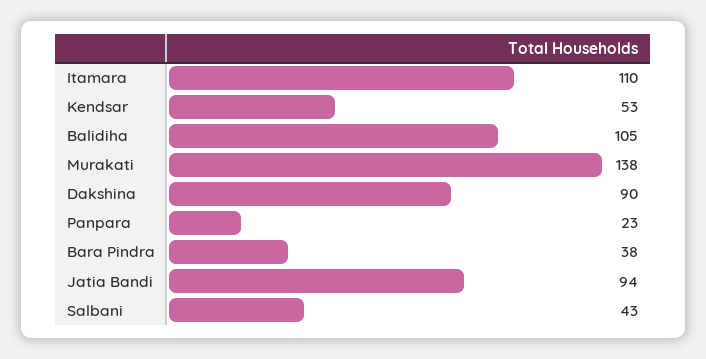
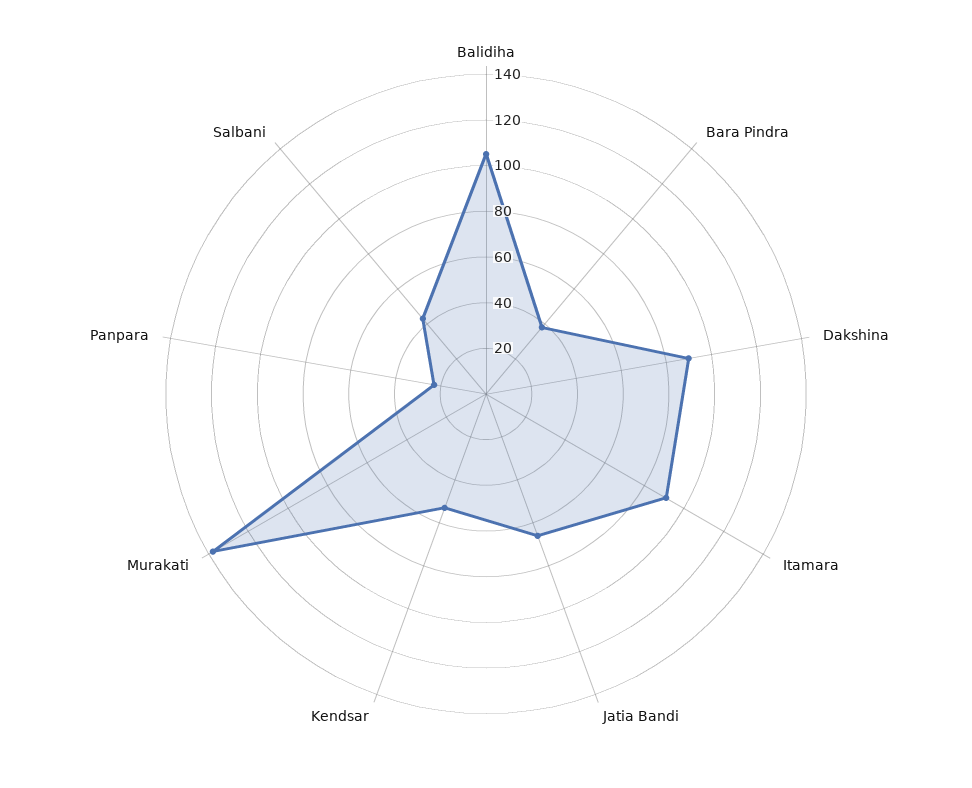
Itamara: 110 -> 90
Jatia Bandi: 94 -> 65

